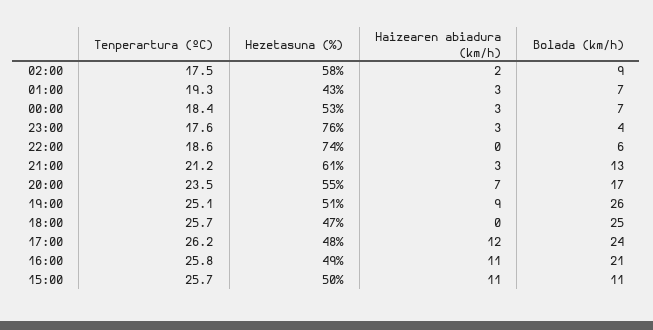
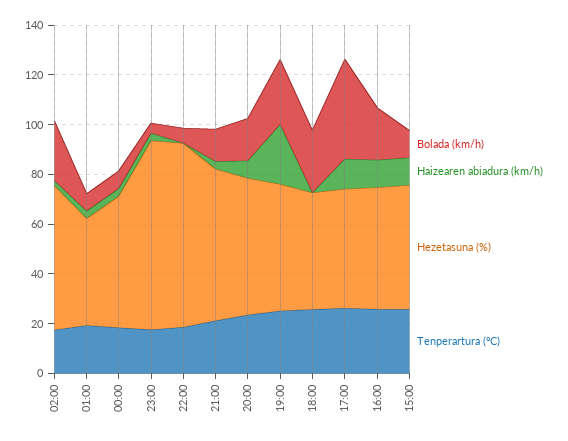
Bolada (km/h), 02:00: 9 -> 25
Haizearen abiadura (km/h), 19:00: 9 -> 25
Bolada (km/h), 17:00: 24 -> 40

